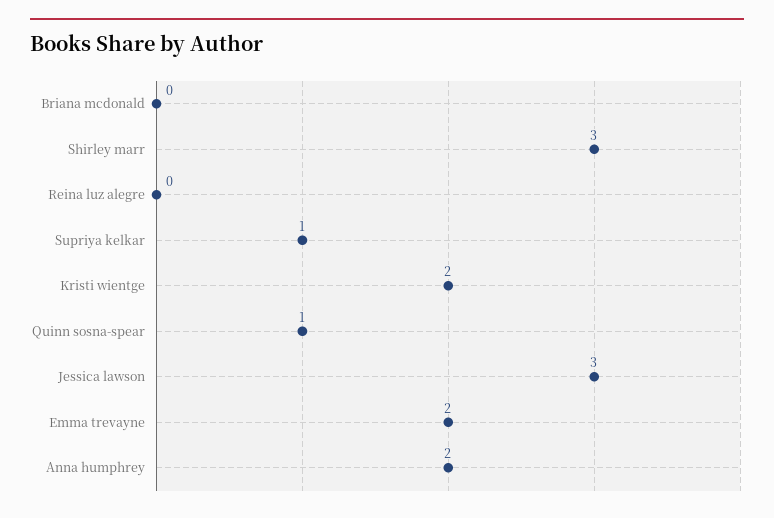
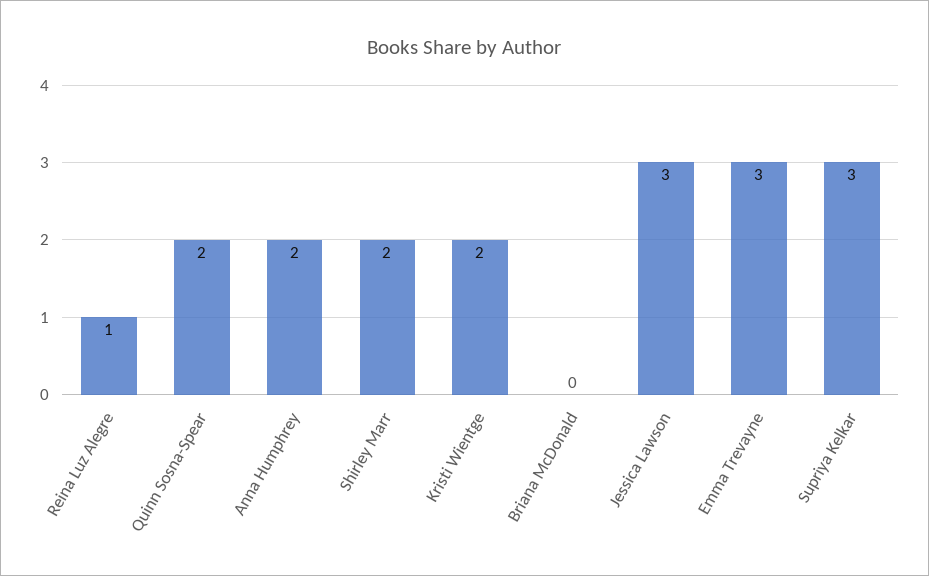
Shirley marr: 3 -> 2
Reina luz alegre: 0 -> 1
Supriya kelkar: 1 -> 3
Quinn sosna-spear: 1 -> 2
Emma trevayne: 2 -> 3

